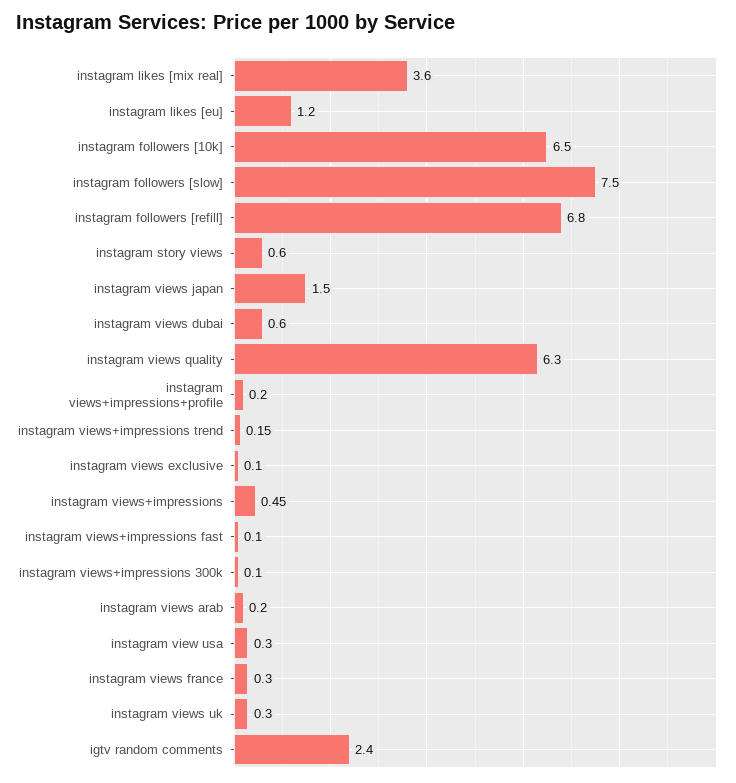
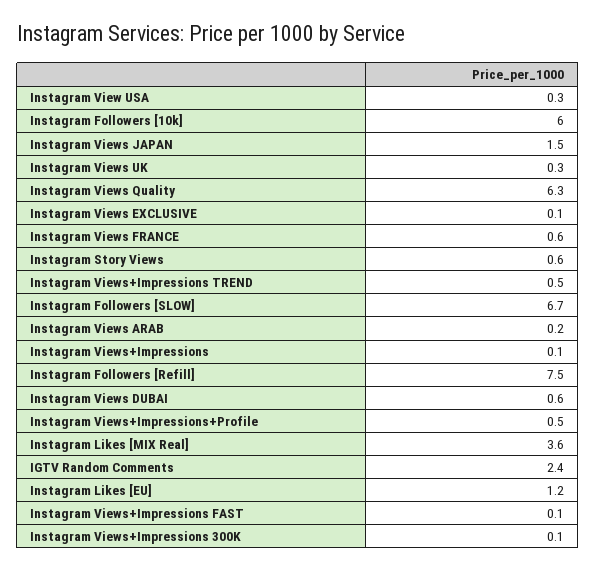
instagram followers [10k]: 6.5 -> 6
instagram followers [slow]: 7.5 -> 6.7
instagram followers [refill]: 6.8 -> 7.5
instagram views+impressions+profile: 0.2 -> 0.5
instagram views+impressions trend: 0.15 -> 0.5
instagram views+impressions: 0.45 -> 0.1
instagram views france: 0.3 -> 0.6

